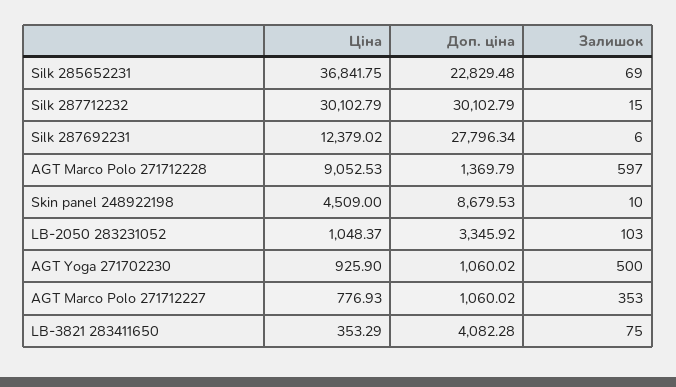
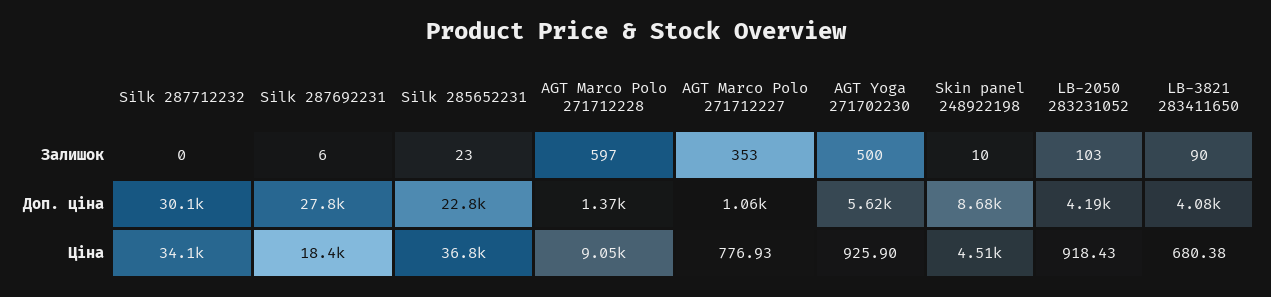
Залишок, Silk 285652231: 69 -> 23
Ціна, Silk 287712232: 30102.79 -> 34100
Залишок, Silk 287712232: 15 -> 0
Ціна, Silk 287692231: 12379.02 -> 18400
Ціна, LB-2050 283231052: 1048.37 -> 918.43
Доп. ціна, LB-2050 283231052: 3345.92 -> 4190
Доп. ціна, AGT Yoga 271702230: 1060.02 -> 5620
Ціна, LB-3821 283411650: 353.29 -> 680.38
Залишок, LB-3821 283411650: 75 -> 90

